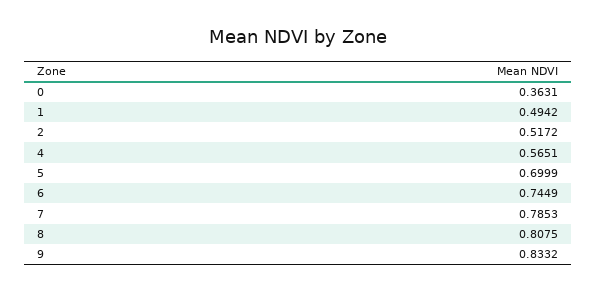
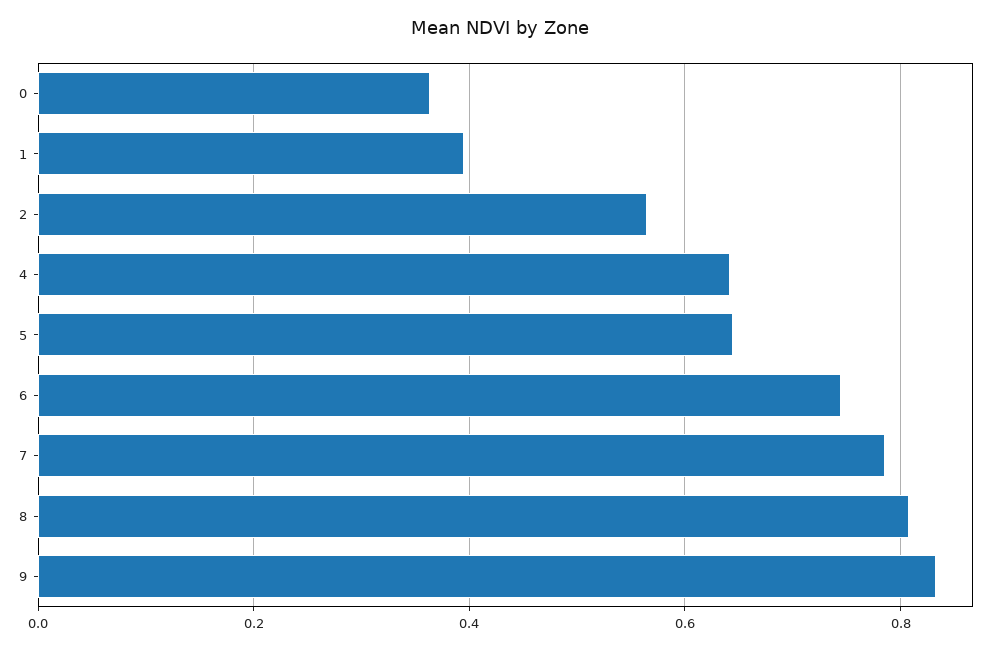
1: 0.4942 -> 0.4
2: 0.5172 -> 0.56
4: 0.5651 -> 0.64
5: 0.6999 -> 0.64

